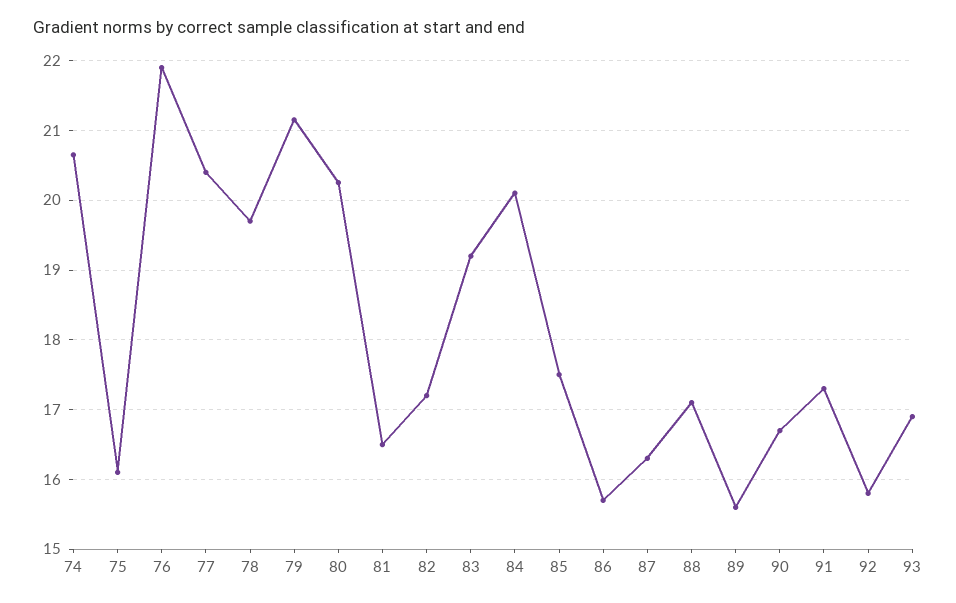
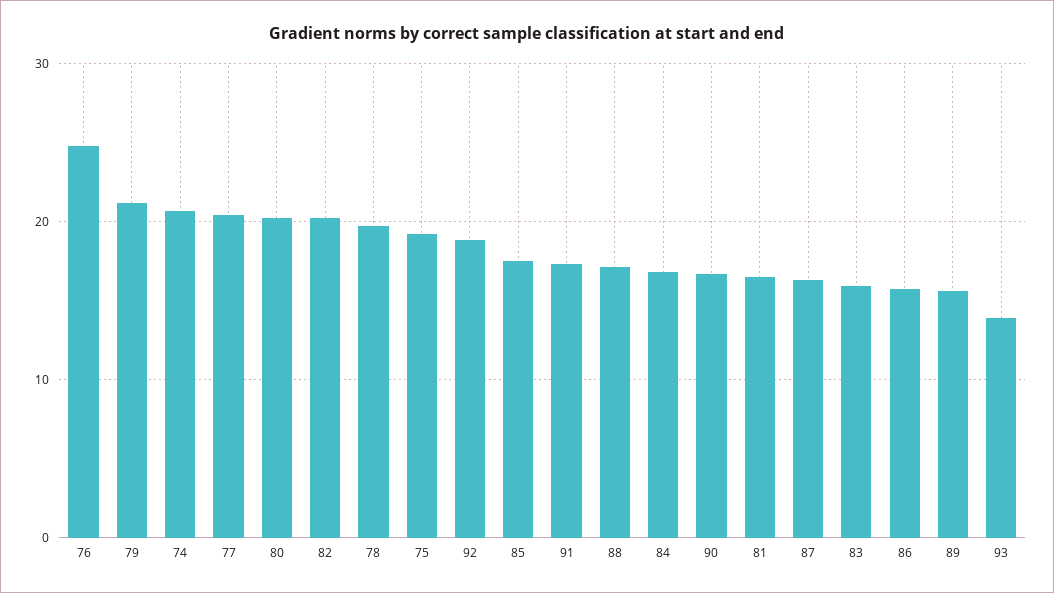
75: 16.1 -> 19
76: 21.9 -> 25
82: 17.2 -> 20
83: 19.2 -> 16
84: 20.1 -> 17
92: 15.8 -> 19
93: 16.9 -> 14

